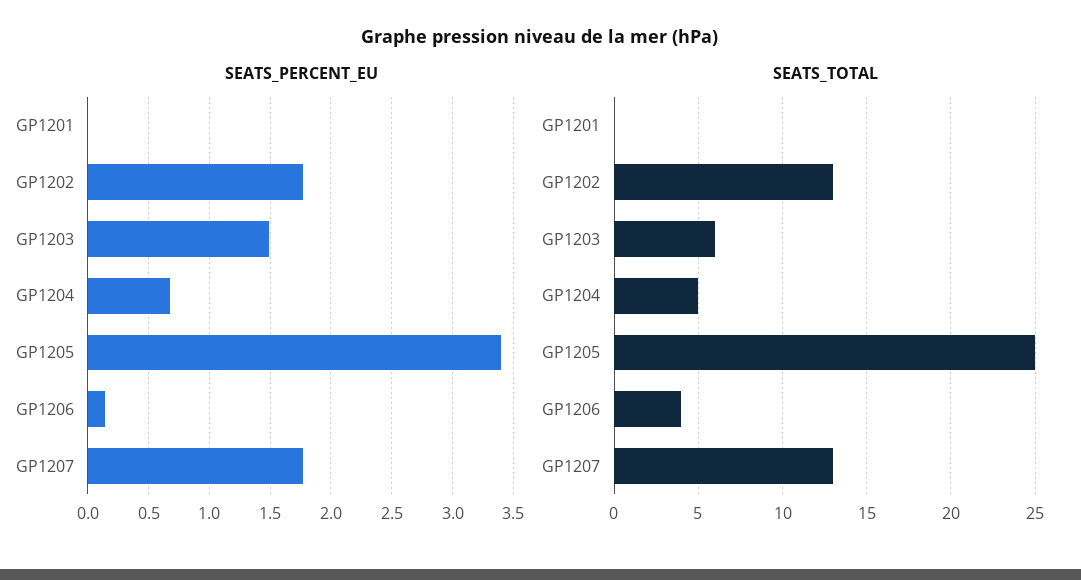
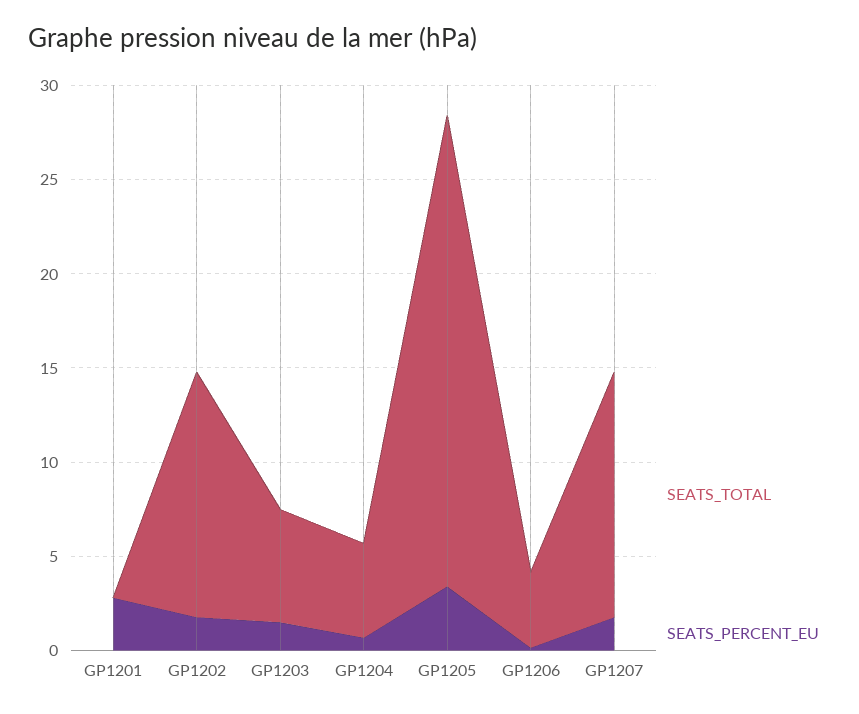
SEATS_PERCENT_EU, GP1201: 0 -> 3

